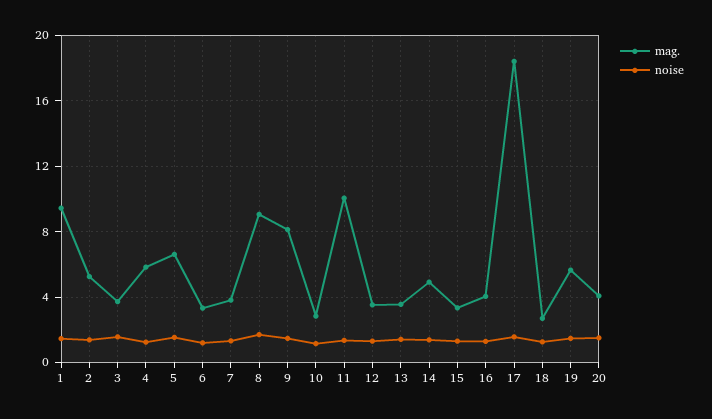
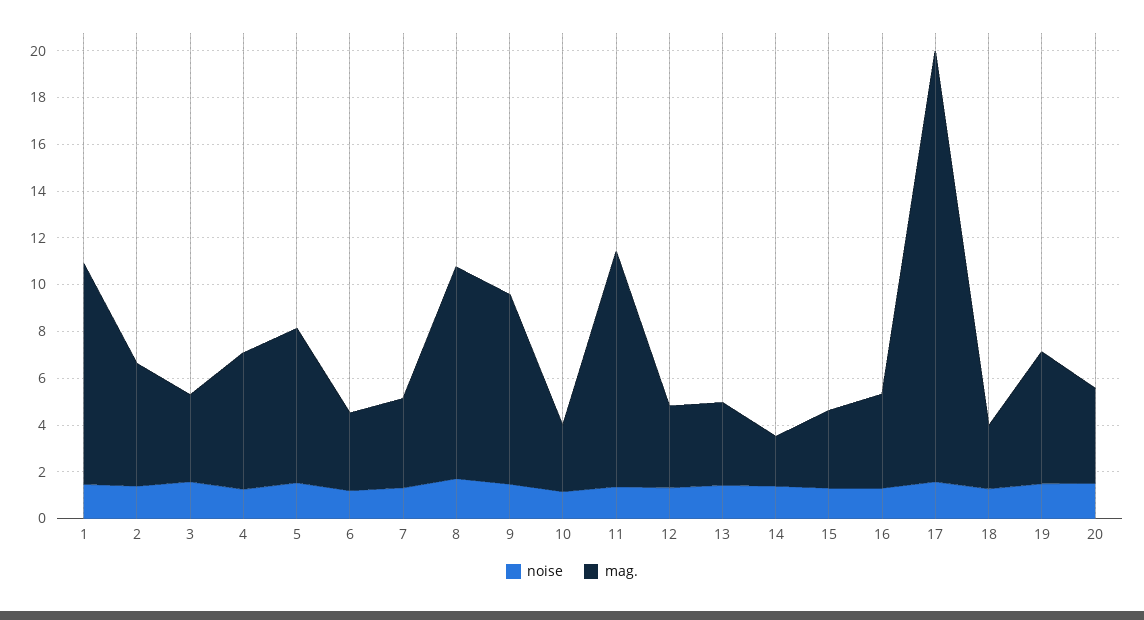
mag., 14: 5 -> 2

